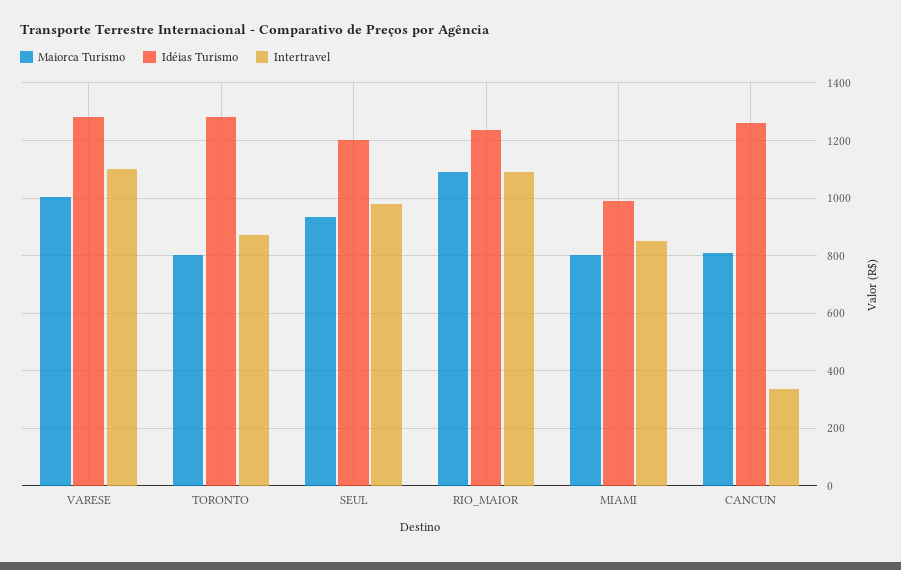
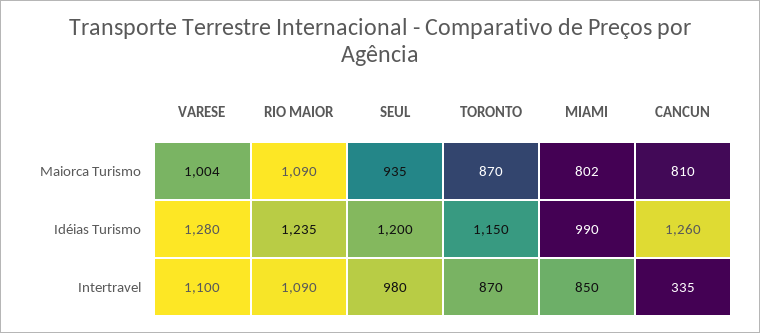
Maiorca Turismo, TORONTO: 800 -> 870
Idéias Turismo, TORONTO: 1275 -> 1150

